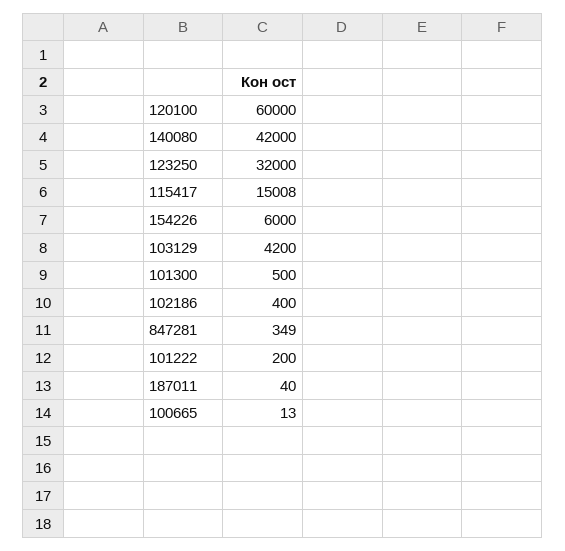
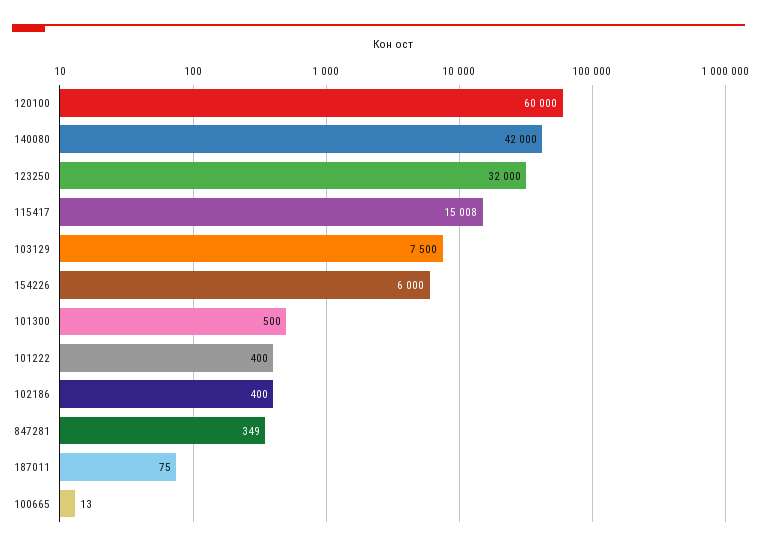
103129: 4200 -> 7500
101222: 200 -> 400
187011: 40 -> 75

